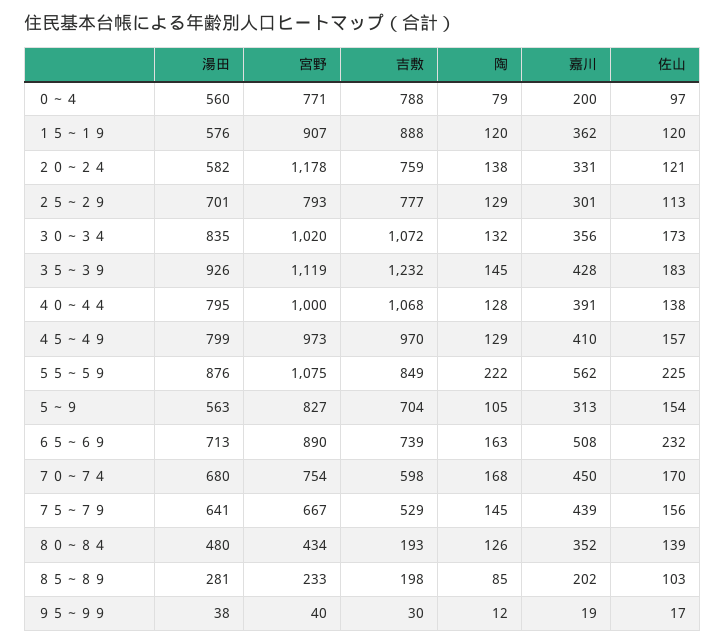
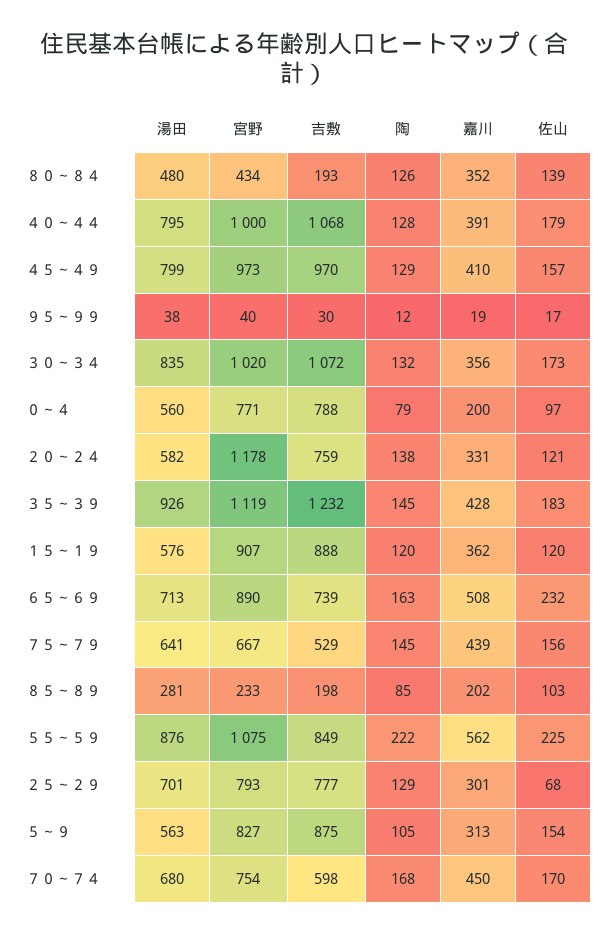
佐山, ２５～２９: 113 -> 68
佐山, ４０～４４: 138 -> 179
吉敷, ５～９: 704 -> 875

